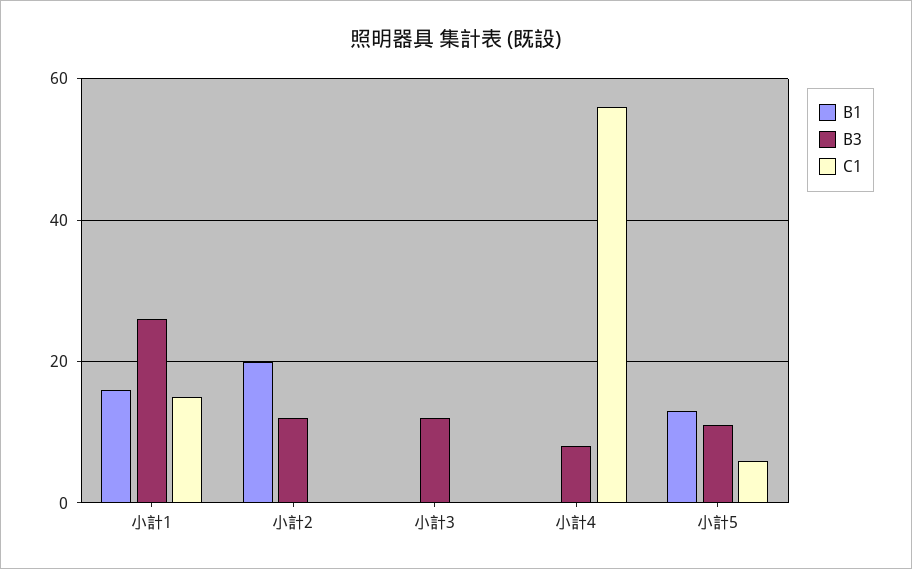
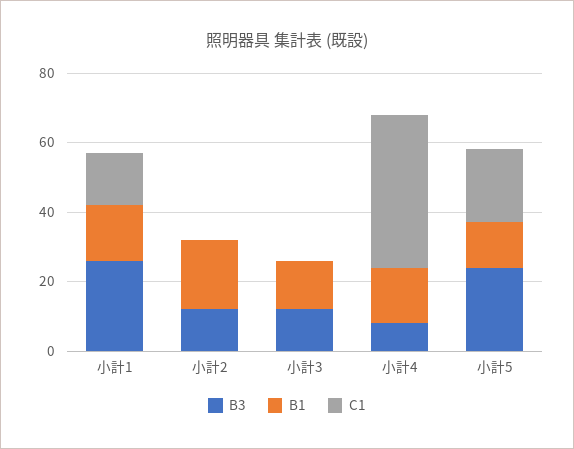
B1, 小計3: 0 -> 15
B1, 小計4: 0 -> 15
C1, 小計4: 55 -> 45
B3, 小計5: 10 -> 25
C1, 小計5: 5 -> 20

